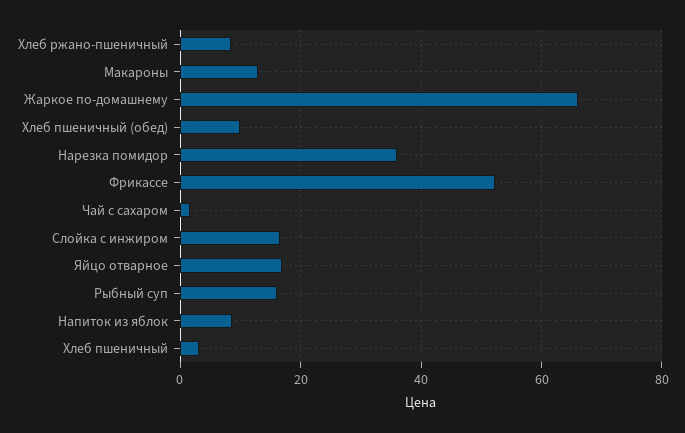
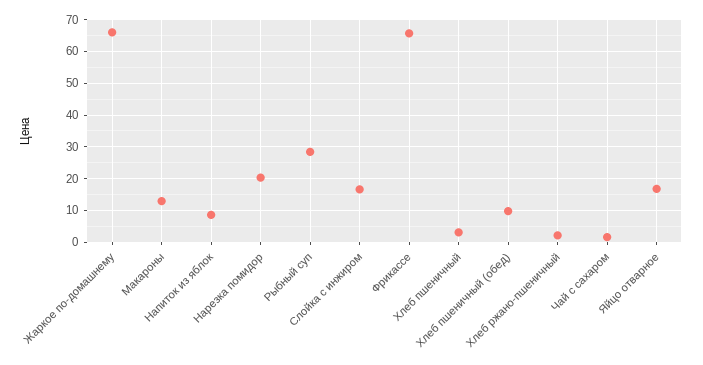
Хлеб ржано-пшеничный: 8 -> 2
Нарезка помидор: 36 -> 20
Фрикассе: 52 -> 66
Рыбный суп: 16 -> 28

